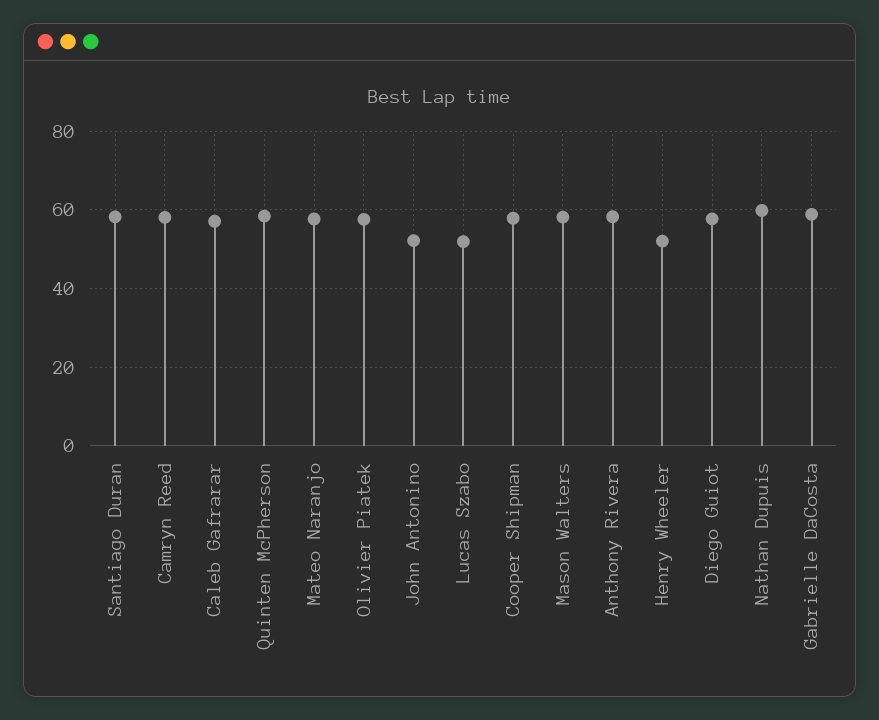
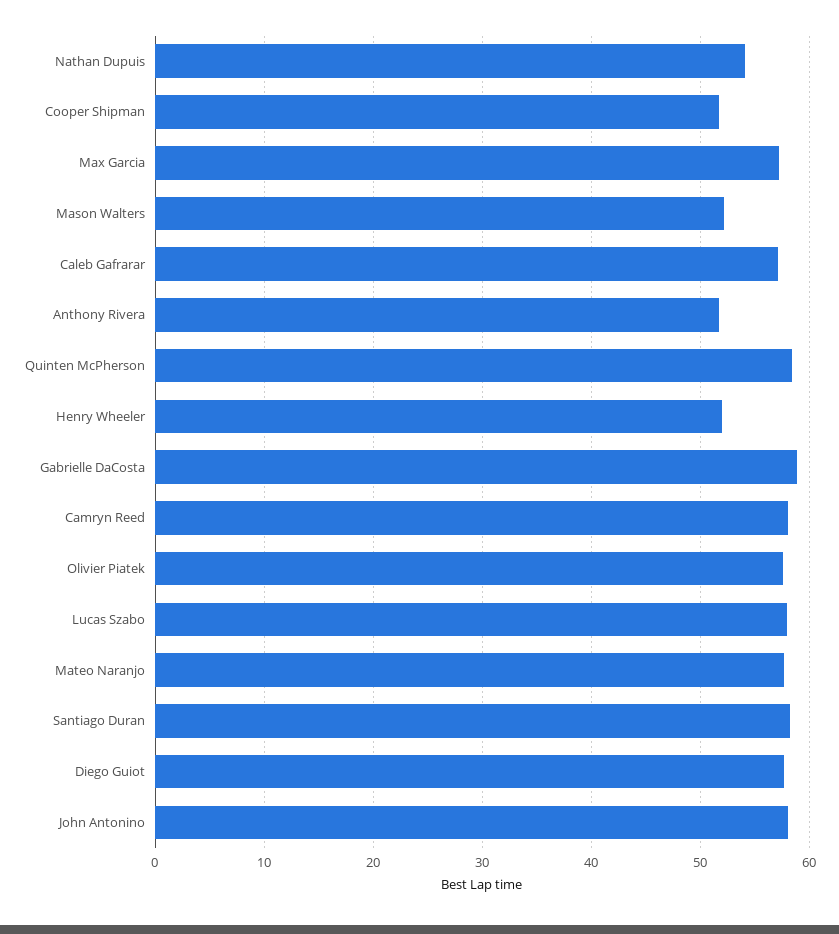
John Antonino: 52 -> 58
Lucas Szabo: 52 -> 58
Cooper Shipman: 58 -> 52
Mason Walters: 58 -> 52
Anthony Rivera: 58 -> 52
Nathan Dupuis: 60 -> 54
Max Garcia: none -> 57

